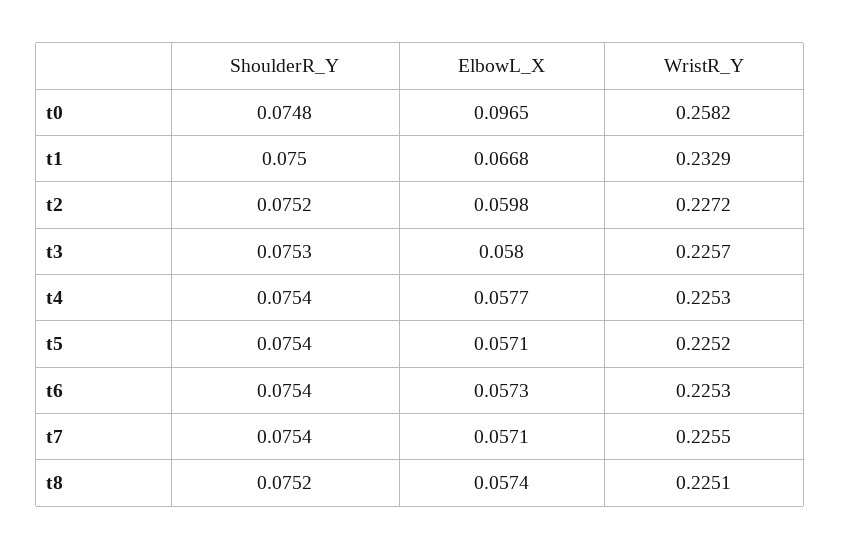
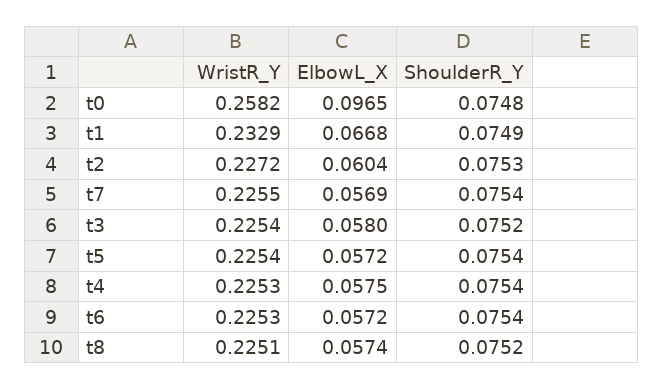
ShoulderR_Y, t1: 0.075 -> 0.0749
ShoulderR_Y, t2: 0.0752 -> 0.0753
ElbowL_X, t2: 0.0598 -> 0.0604
ShoulderR_Y, t3: 0.0753 -> 0.0752
WristR_Y, t3: 0.2257 -> 0.2254
ElbowL_X, t4: 0.0577 -> 0.0575
ElbowL_X, t5: 0.0571 -> 0.0572
WristR_Y, t5: 0.2252 -> 0.2254
ElbowL_X, t6: 0.0573 -> 0.0572
ElbowL_X, t7: 0.0571 -> 0.0569

